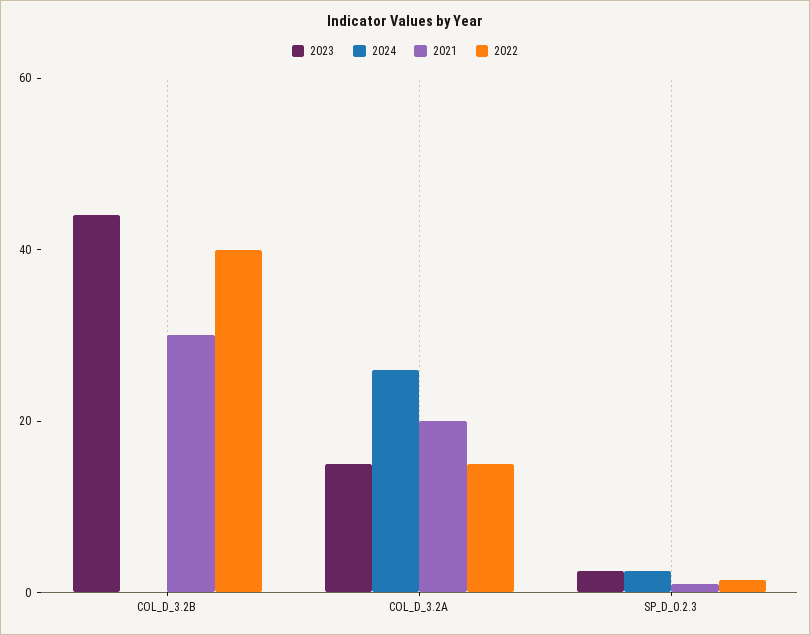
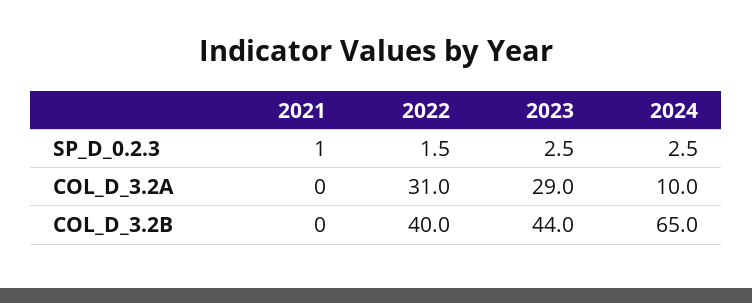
2024, COL_D_3.2B: 0 -> 65
2021, COL_D_3.2B: 30 -> 0
2023, COL_D_3.2A: 15 -> 29
2024, COL_D_3.2A: 25 -> 10
2021, COL_D_3.2A: 20 -> 0
2022, COL_D_3.2A: 15 -> 31

